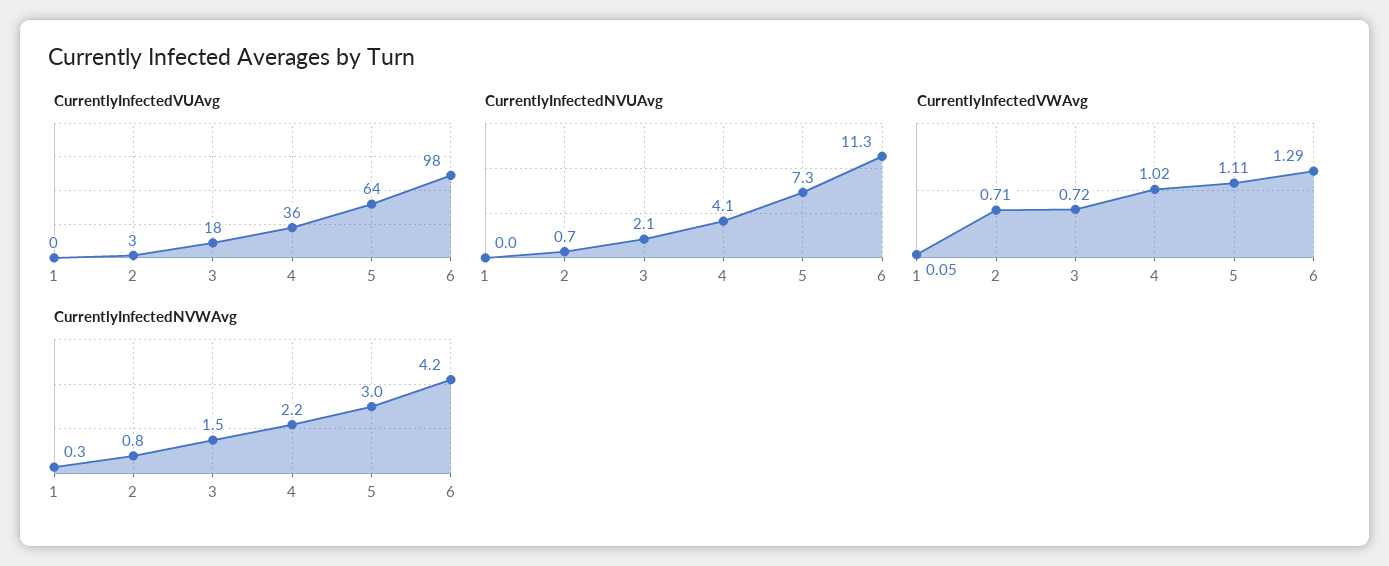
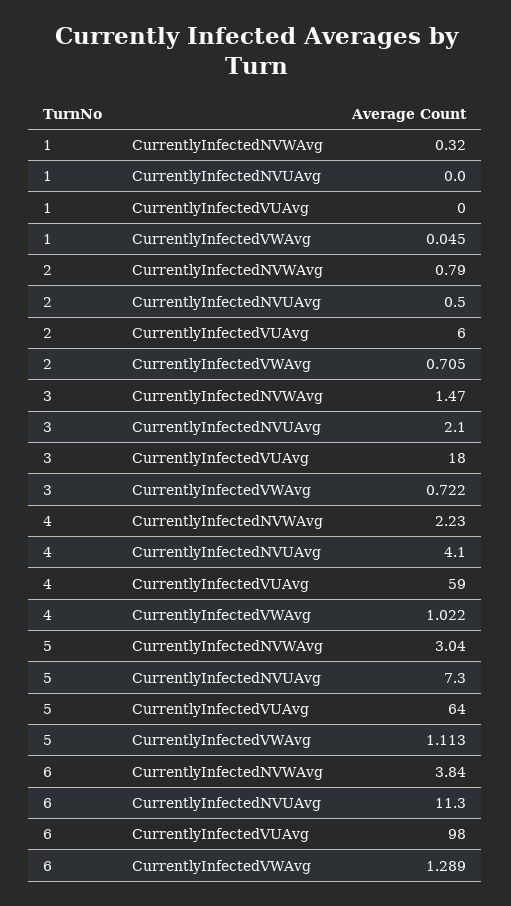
CurrentlyInfectedVUAvg, 2: 3 -> 6
CurrentlyInfectedVUAvg, 4: 36 -> 59
CurrentlyInfectedNVUAvg, 2: 0.7 -> 0.5
CurrentlyInfectedNVWAvg, 6: 4.2 -> 3.84

